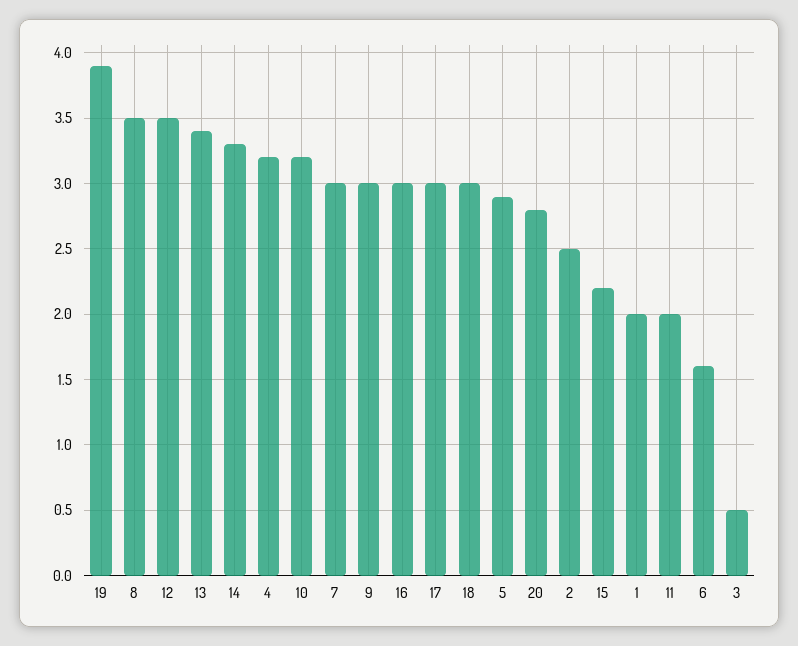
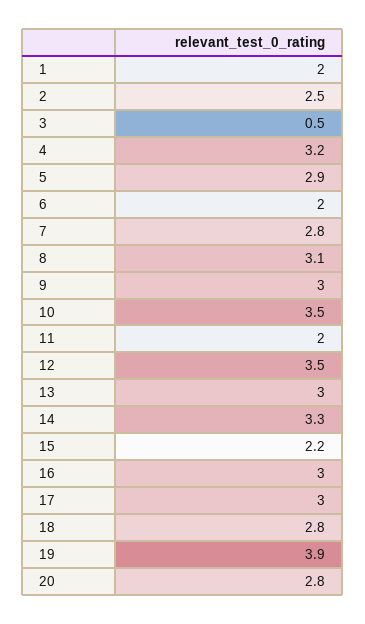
8: 3.5 -> 3.1
13: 3.4 -> 3
10: 3.2 -> 3.5
7: 3 -> 2.8
18: 3 -> 2.8
6: 1.6 -> 2

